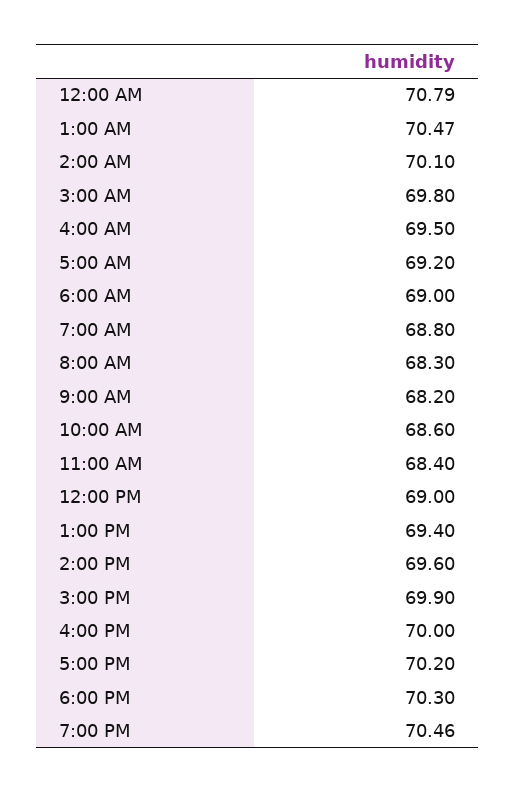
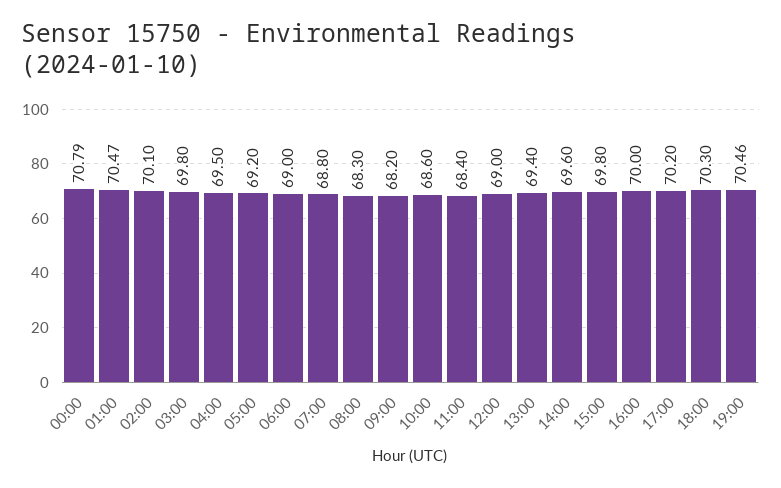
3:00 PM: 69.9 -> 69.8

